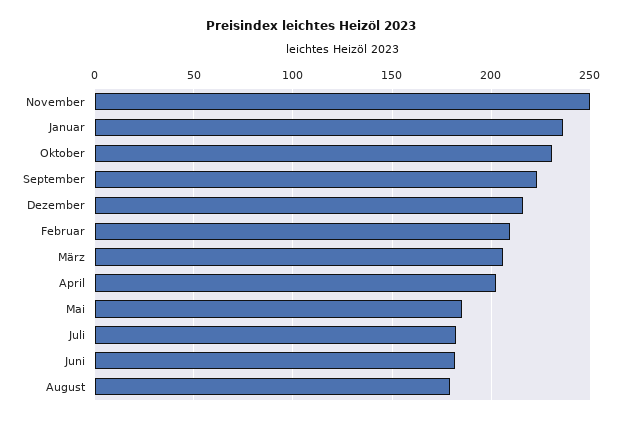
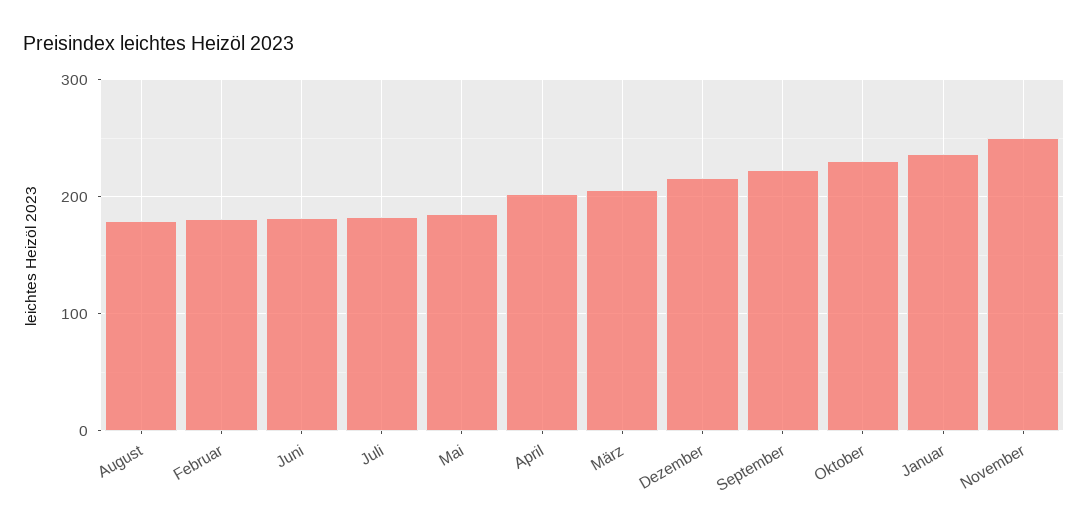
Februar: 210 -> 180

